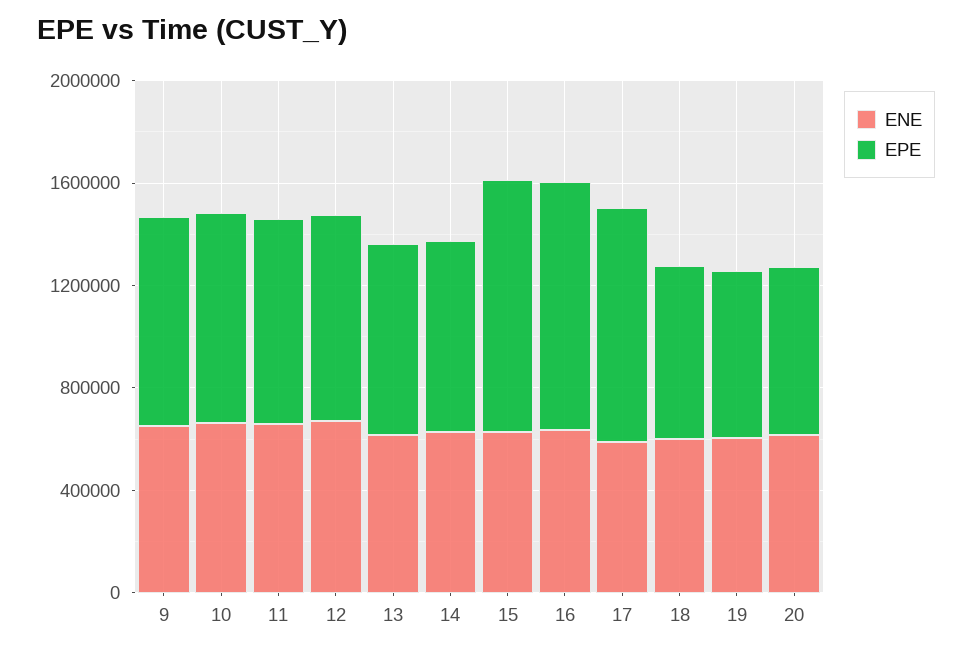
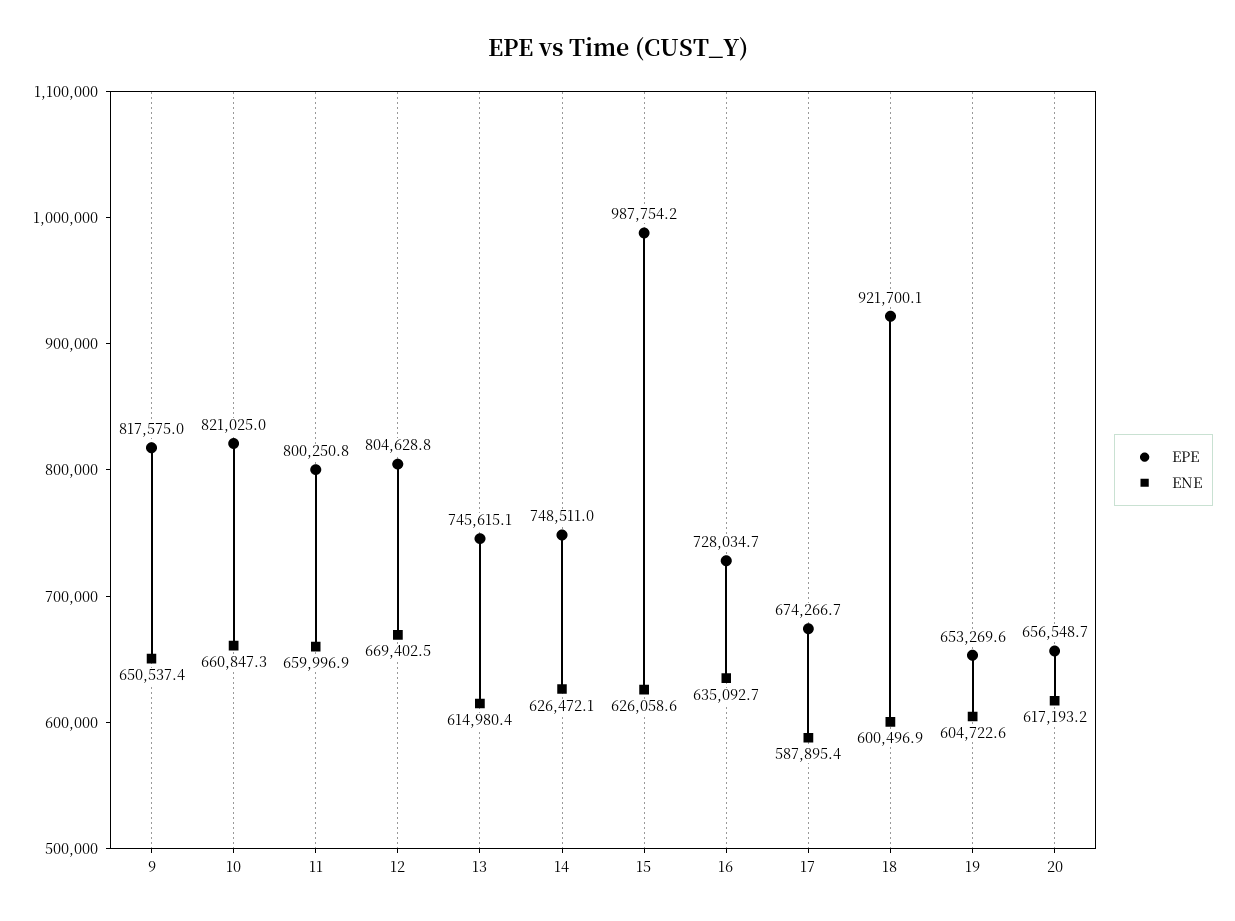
EPE, 16: 1000000 -> 728034.7
EPE, 17: 900000 -> 674266.7
EPE, 18: 700000 -> 921700.1

